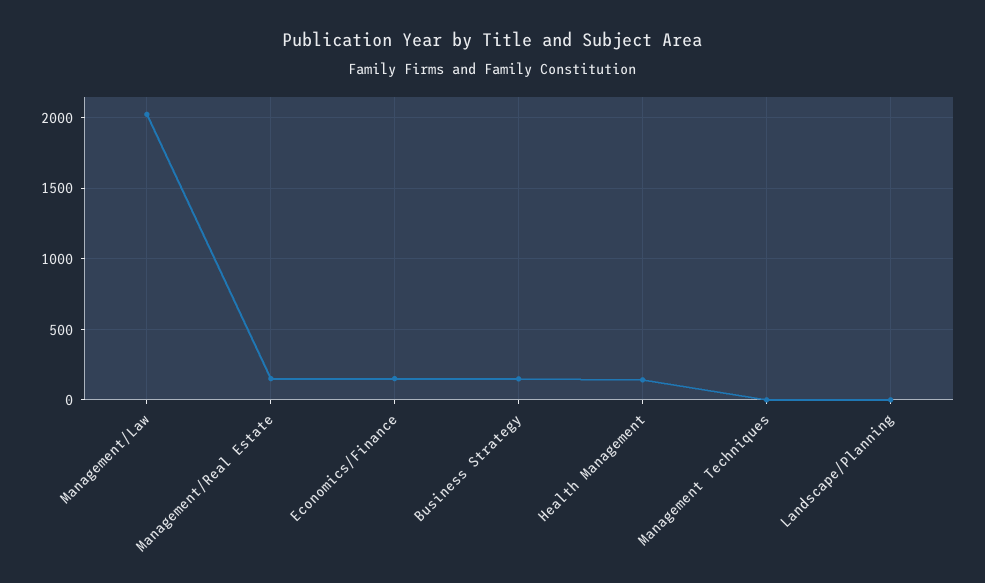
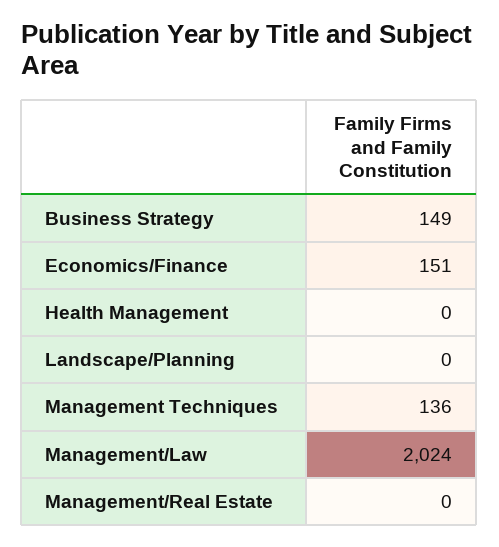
Management/Real Estate: 150 -> 0
Health Management: 150 -> 0
Management Techniques: 0 -> 136

